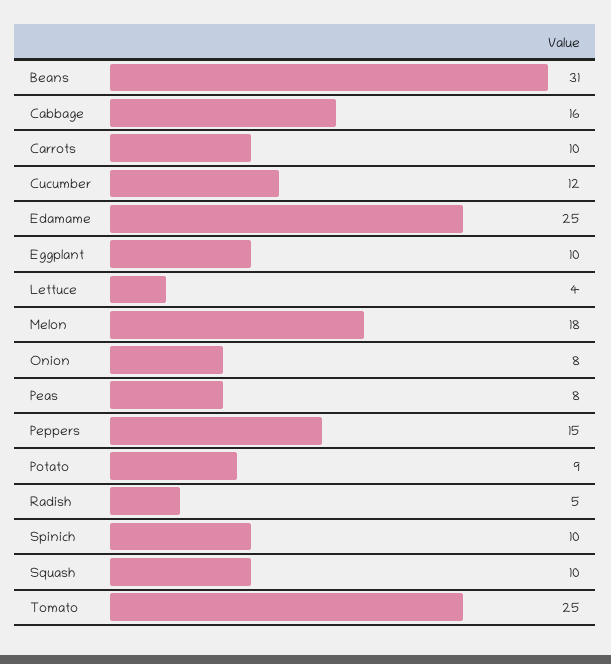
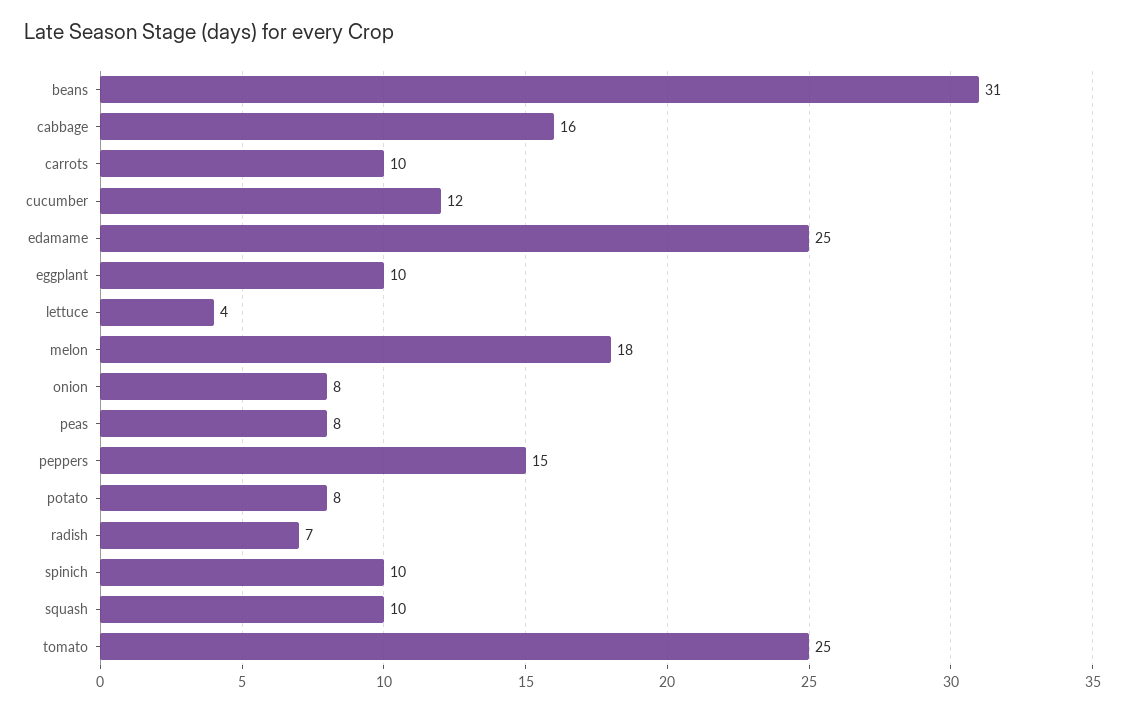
Potato: 9 -> 8
Radish: 5 -> 7

